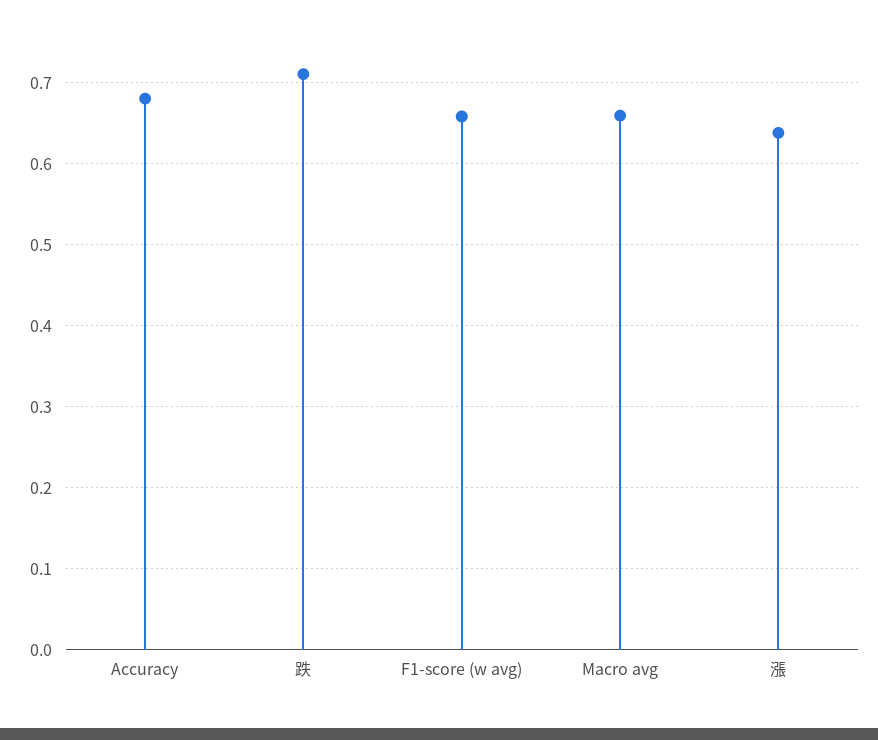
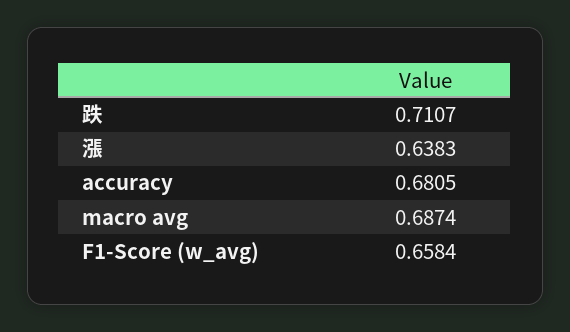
Macro avg: 0.66 -> 0.6874

